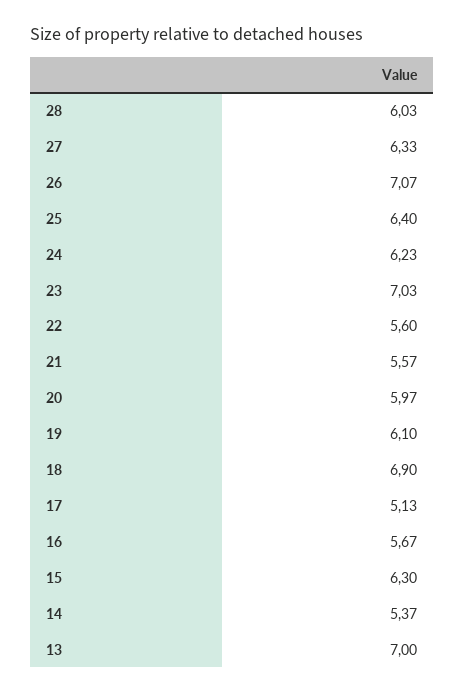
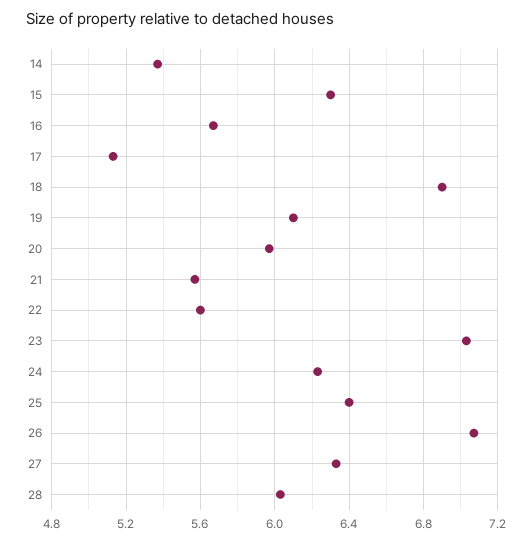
13: 7 -> none

